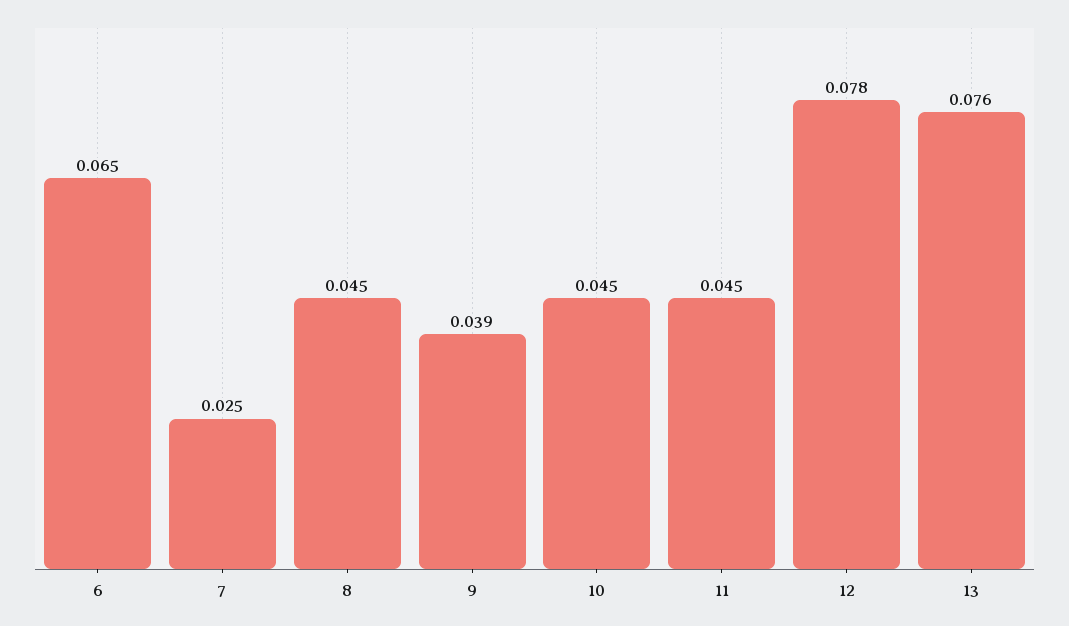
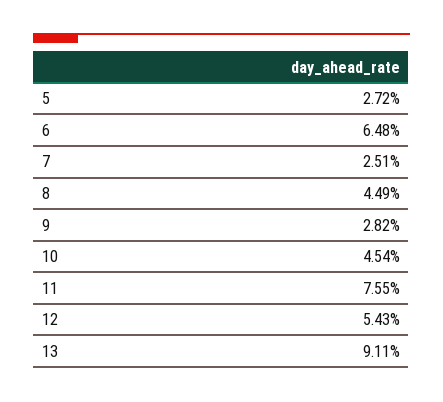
9: 0.039 -> 0.0282
11: 0.045 -> 0.0755
12: 0.078 -> 0.0543
13: 0.076 -> 0.0911
5: none -> 0.0272

